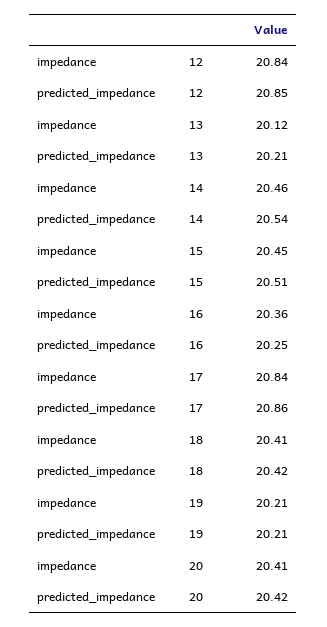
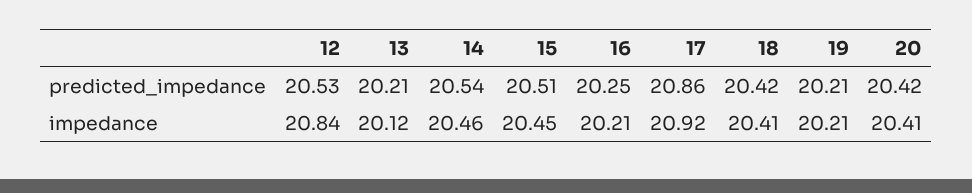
predicted_impedance, 12: 20.85 -> 20.53
impedance, 16: 20.36 -> 20.21
impedance, 17: 20.84 -> 20.92

